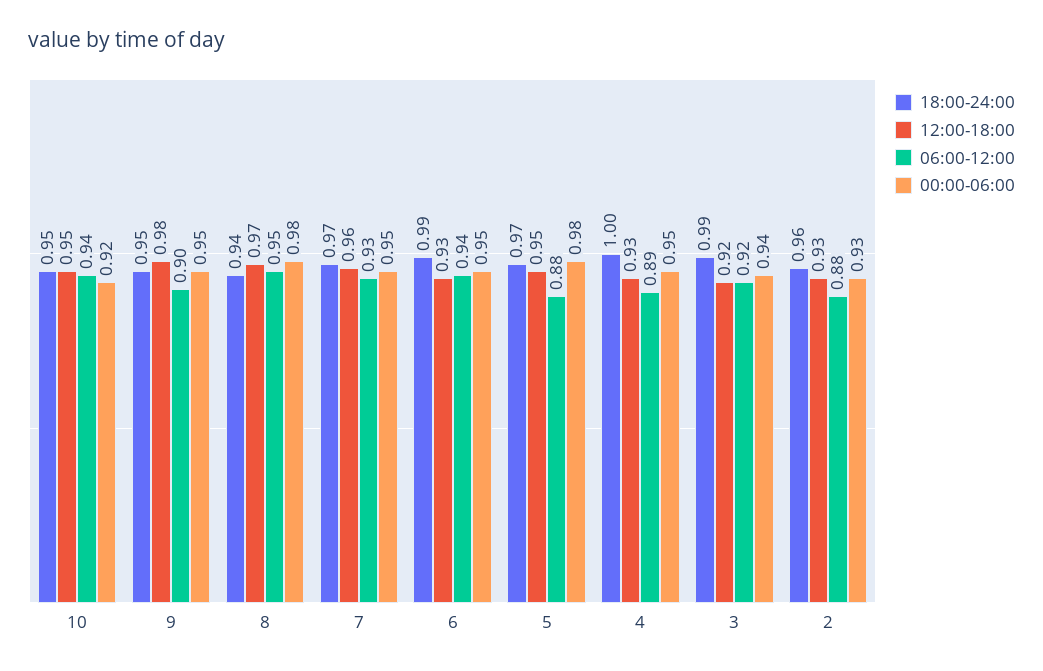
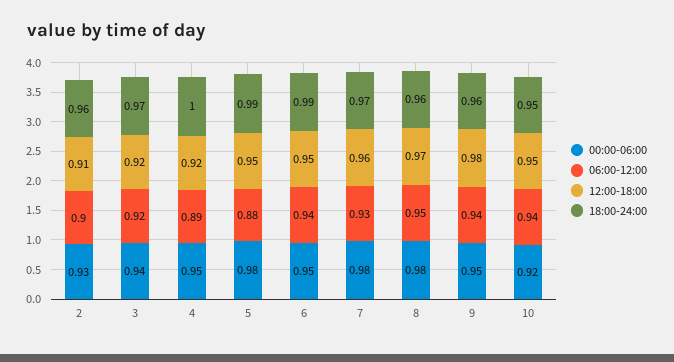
18:00-24:00, 9: 0.95 -> 0.96
06:00-12:00, 9: 0.9 -> 0.94
18:00-24:00, 8: 0.94 -> 0.96
00:00-06:00, 7: 0.95 -> 0.98
12:00-18:00, 6: 0.93 -> 0.95
18:00-24:00, 5: 0.97 -> 0.99
12:00-18:00, 4: 0.93 -> 0.92
18:00-24:00, 3: 0.99 -> 0.97
12:00-18:00, 2: 0.93 -> 0.91
06:00-12:00, 2: 0.88 -> 0.9

